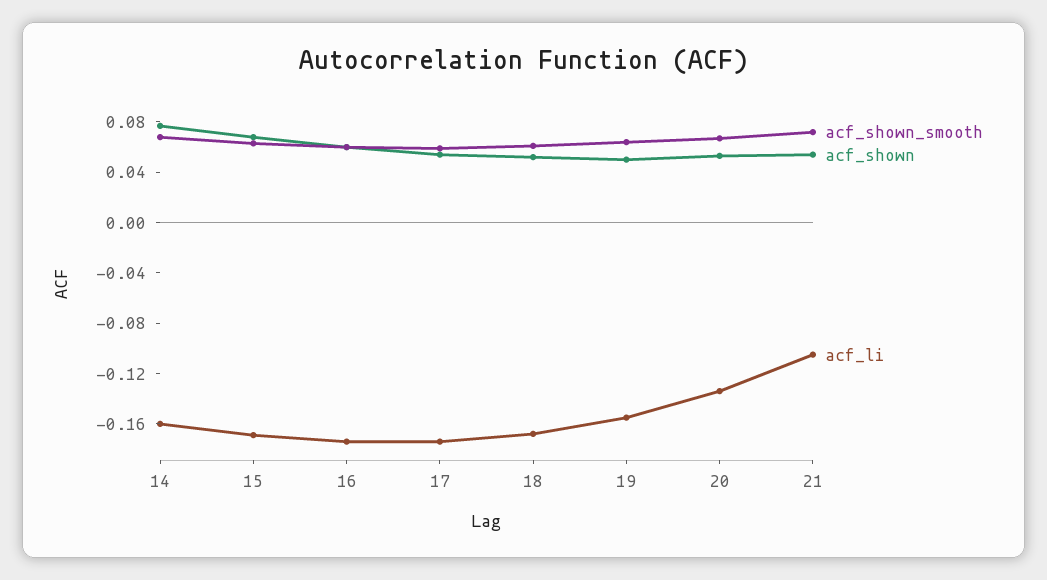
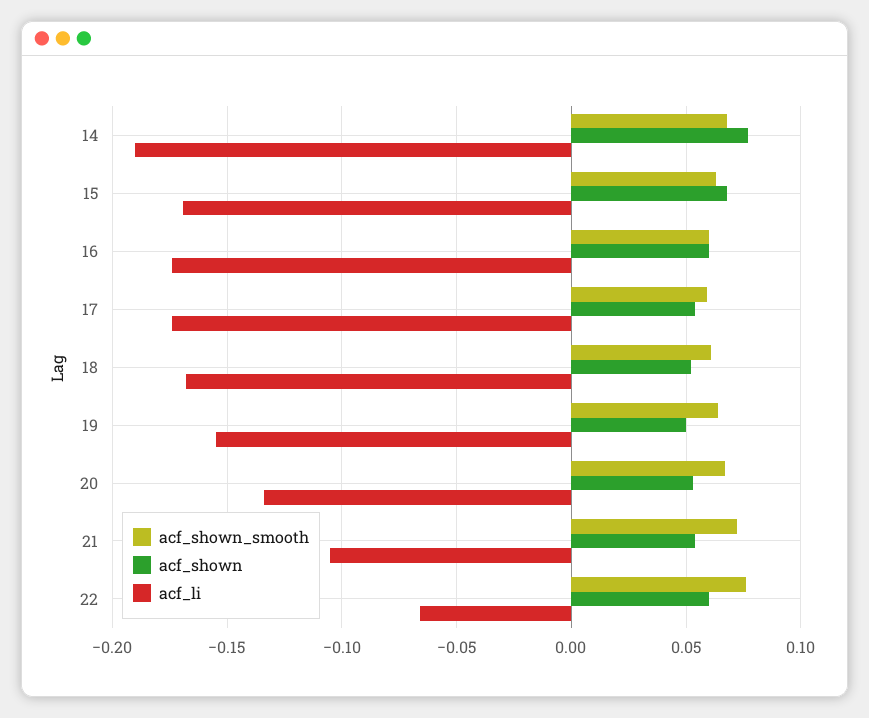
acf_li, 14: -0.16 -> -0.19
acf_shown_smooth, 22: none -> 0.075
acf_shown, 22: none -> 0.06
acf_li, 22: none -> -0.065

